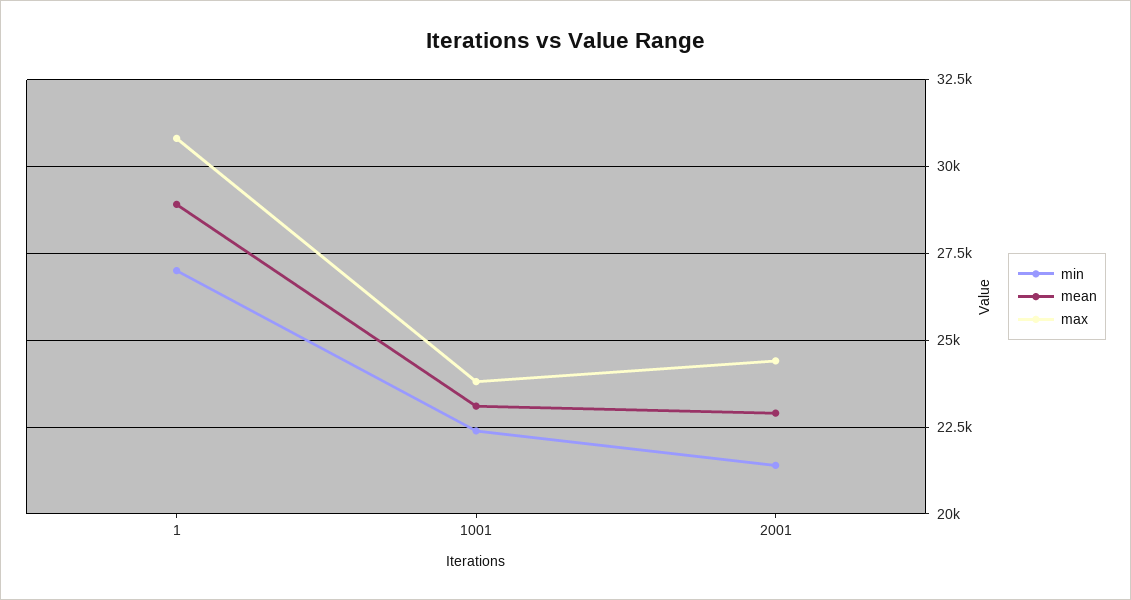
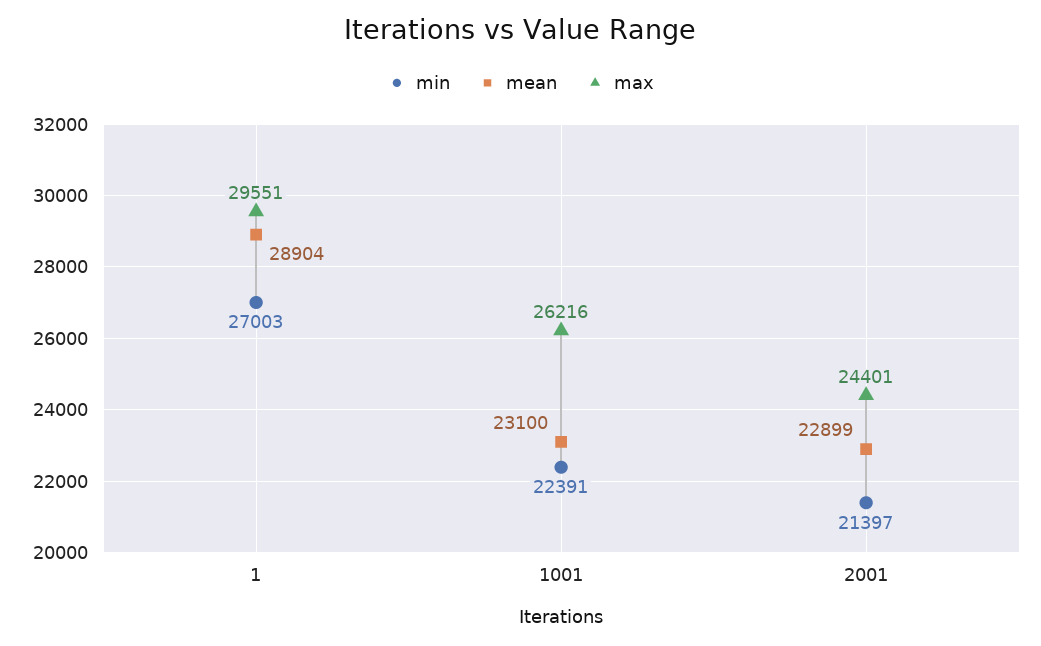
max, 1: 30750 -> 29551
max, 1001: 23750 -> 26216

